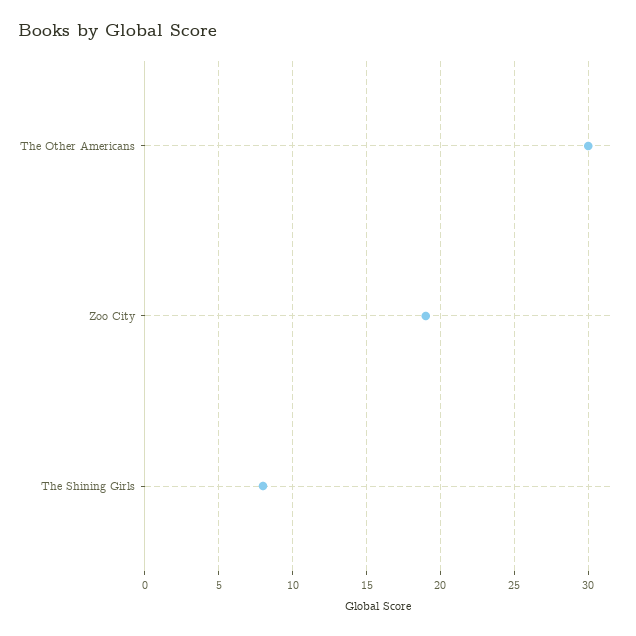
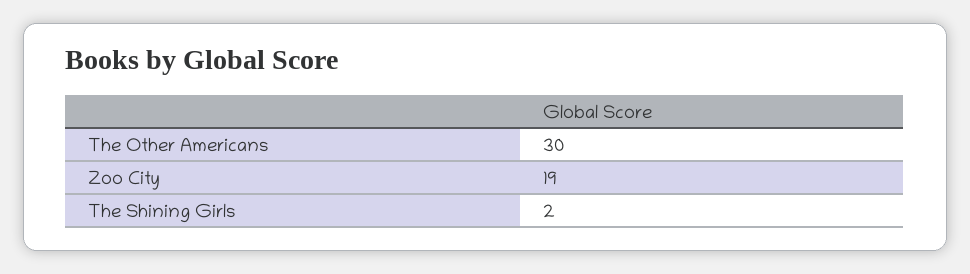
The Shining Girls: 8 -> 2

